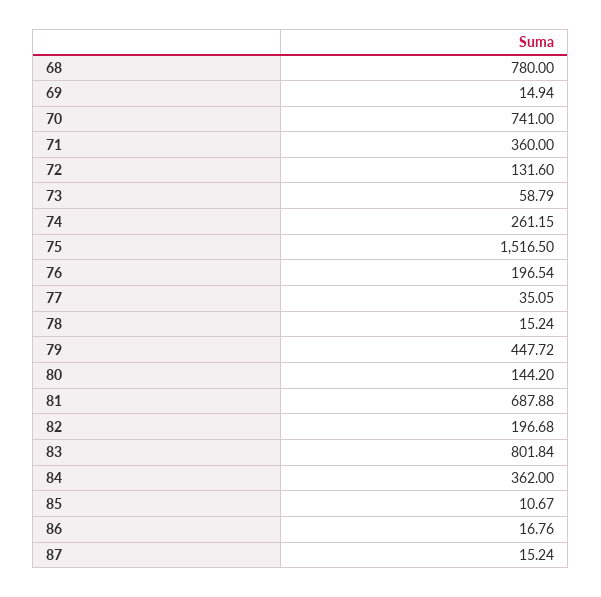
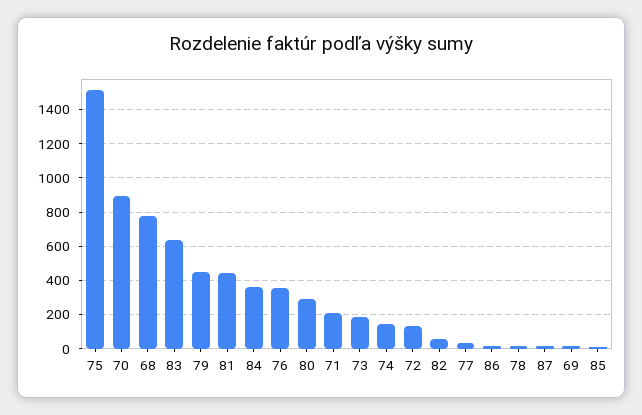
70: 741 -> 900
71: 360 -> 200
73: 58.79 -> 200
74: 261.15 -> 150
76: 196.54 -> 350
80: 144.2 -> 300
81: 687.88 -> 450
82: 196.68 -> 50
83: 801.84 -> 650

